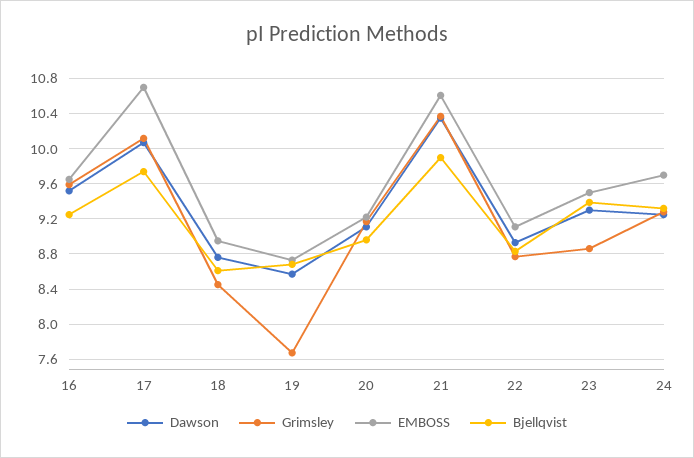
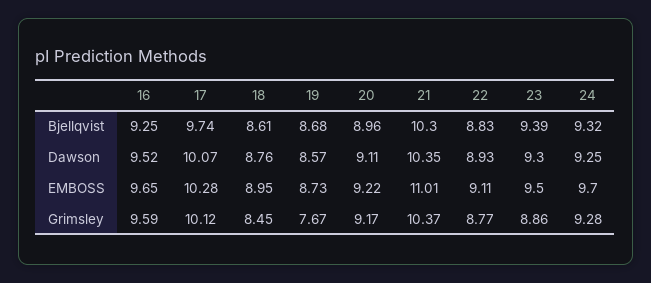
EMBOSS, 17: 10.7 -> 10.28
EMBOSS, 21: 10.6 -> 11.01
Bjellqvist, 21: 9.9 -> 10.3

